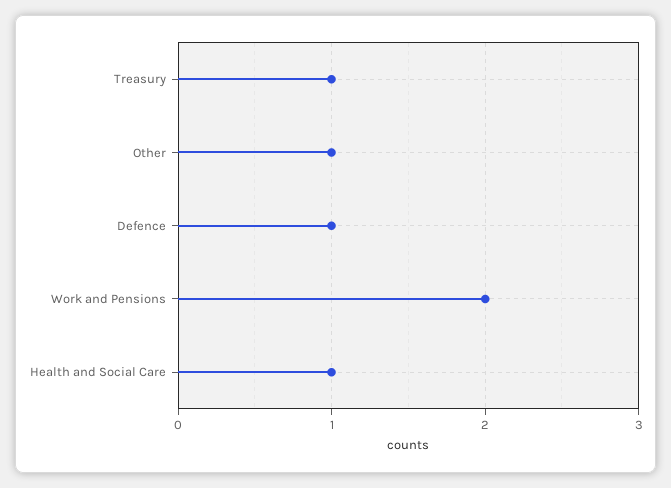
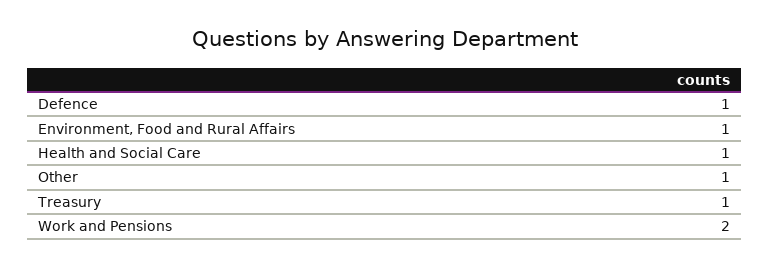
Environment, Food and Rural Affairs: none -> 1

